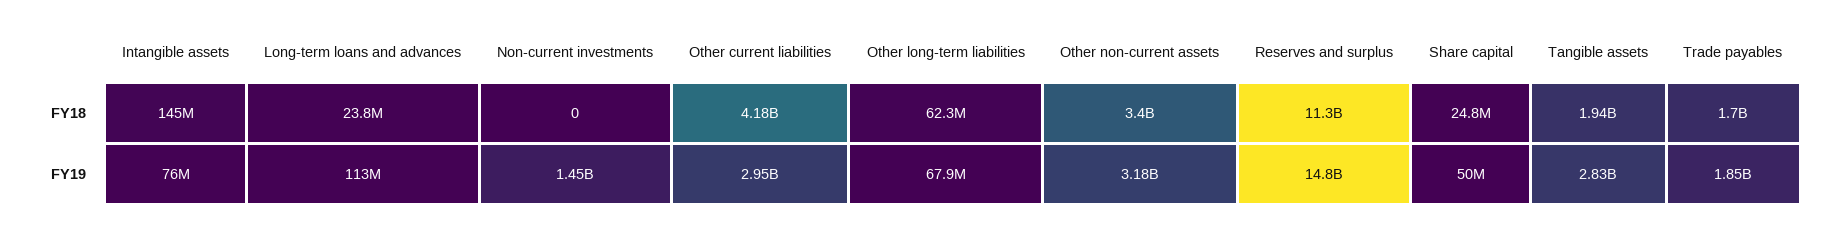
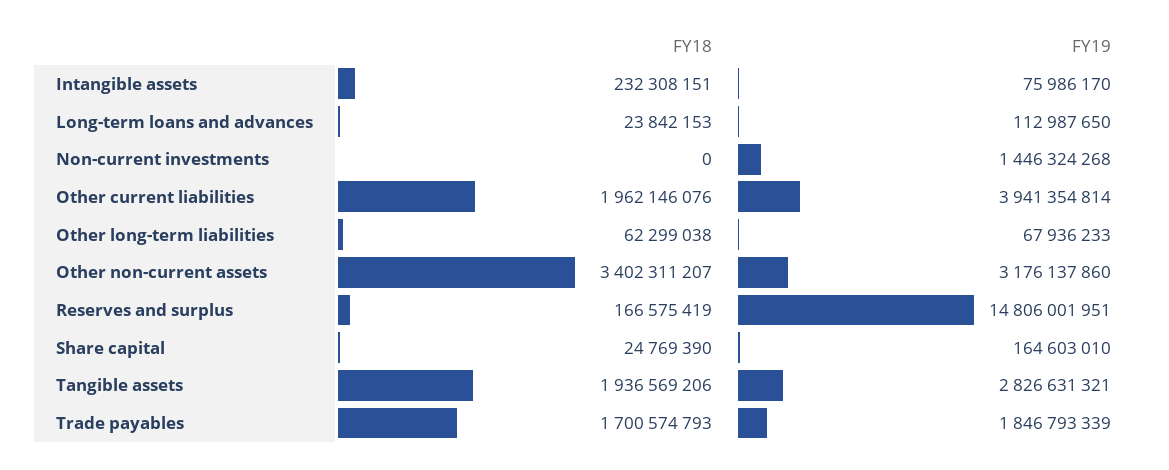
Intangible assets, FY18: 145000000 -> 232308151
Other current liabilities, FY18: 4180000000 -> 1962146076
Reserves and surplus, FY18: 11300000000 -> 166575419
Other current liabilities, FY19: 2950000000 -> 3941354814
Share capital, FY19: 50000000 -> 164603010

